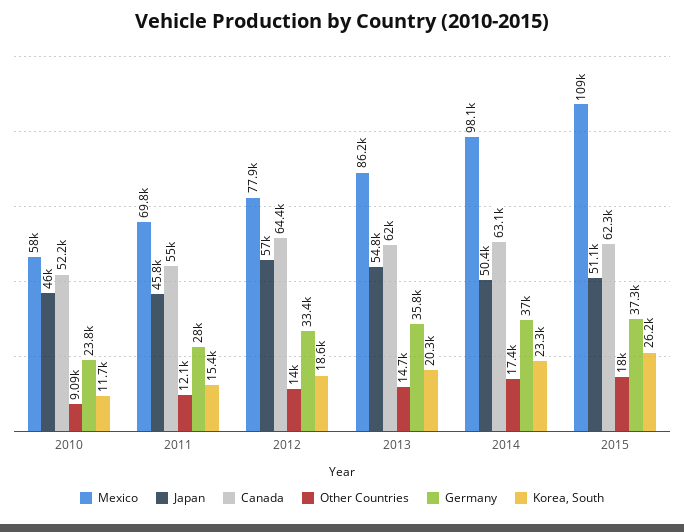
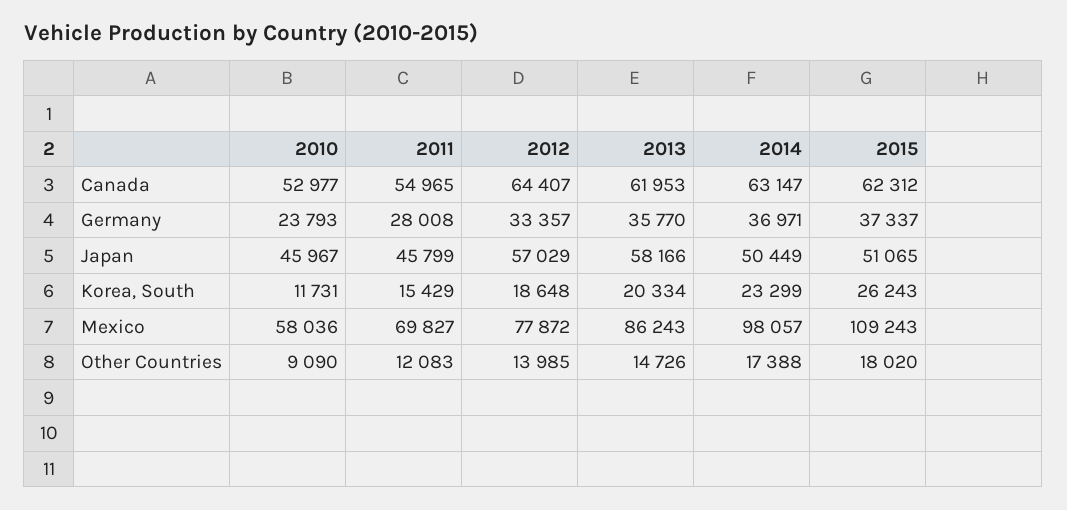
Canada, 2010: 52200 -> 52977
Japan, 2013: 54800 -> 58166

